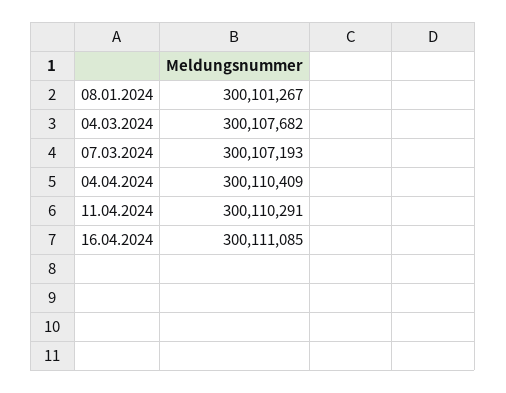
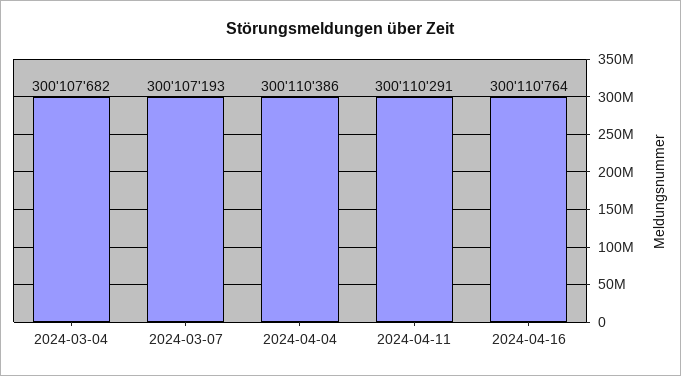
08.01.2024: 300101267 -> none
04.04.2024: 300110409 -> 300110386
16.04.2024: 300111085 -> 300110764

